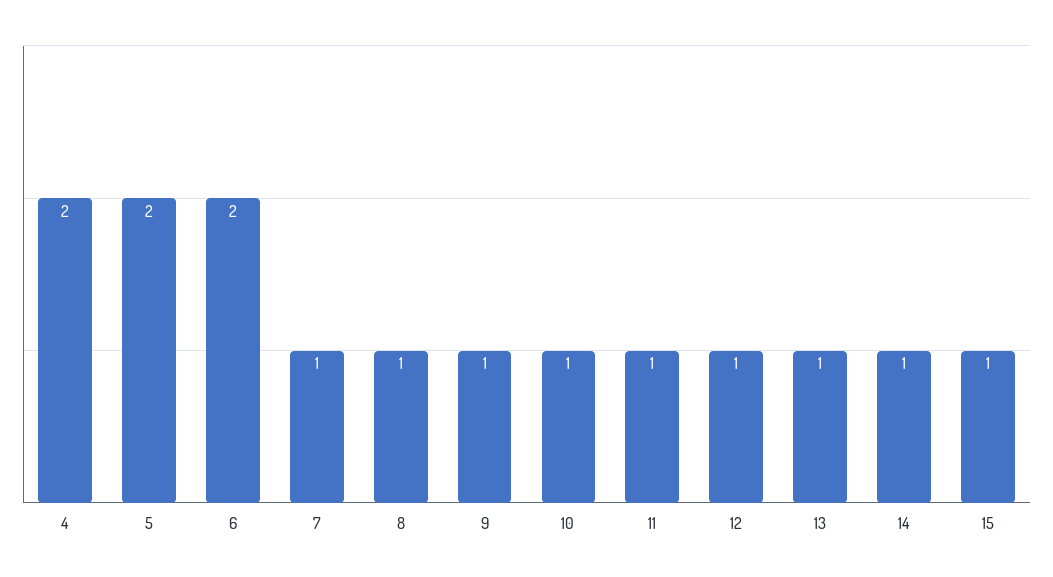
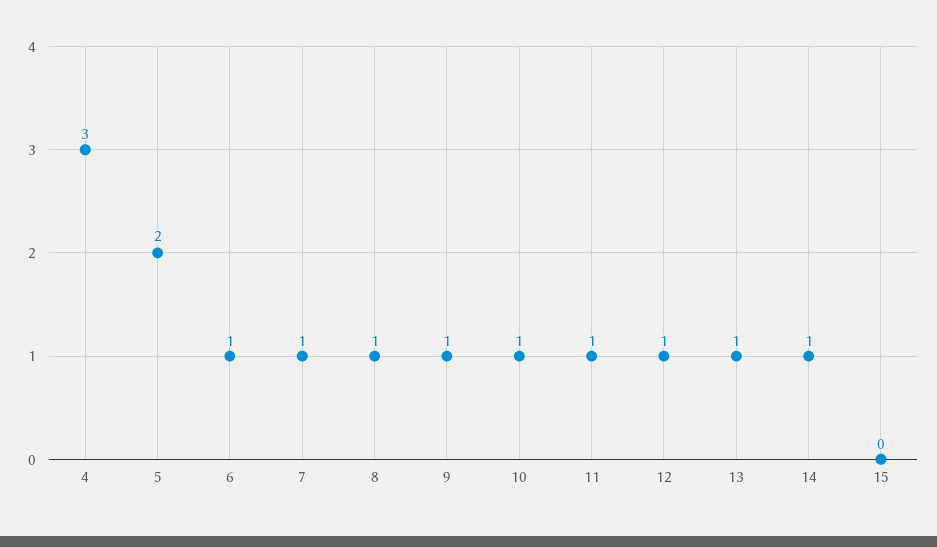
4: 2 -> 3
6: 2 -> 1
15: 1 -> 0

